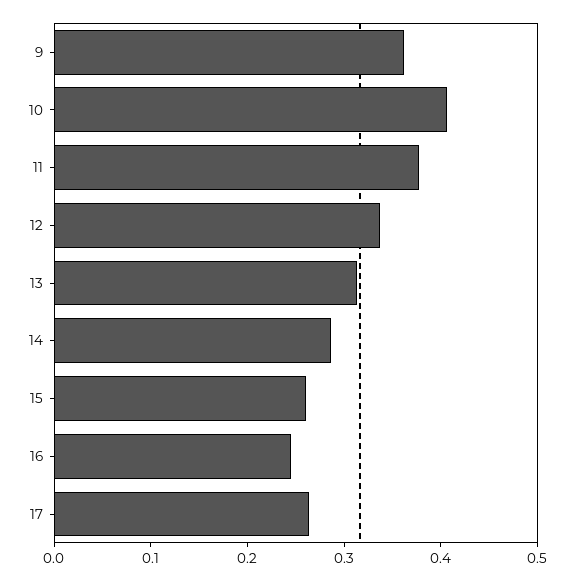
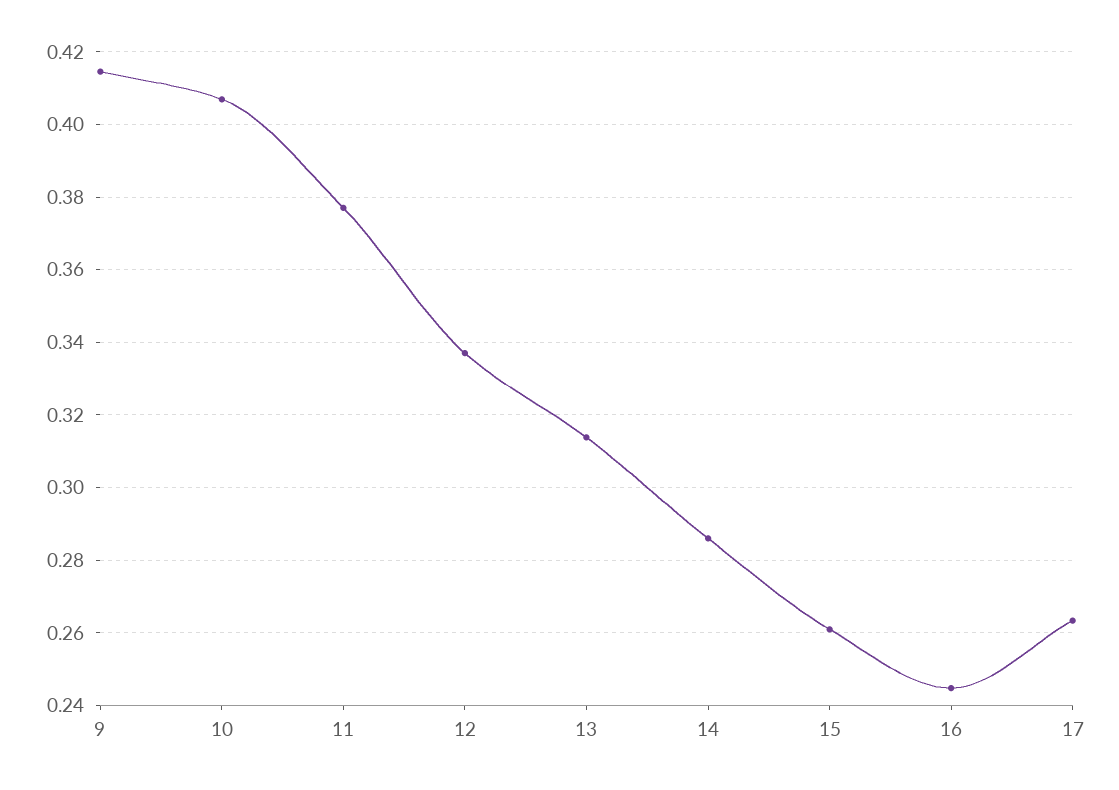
9: 0.36 -> 0.414

